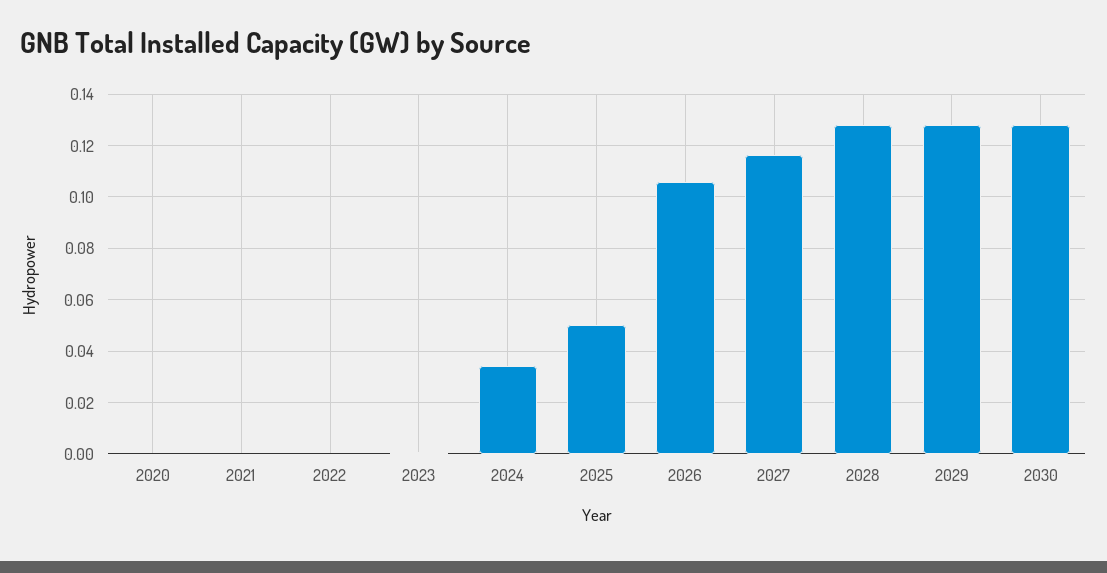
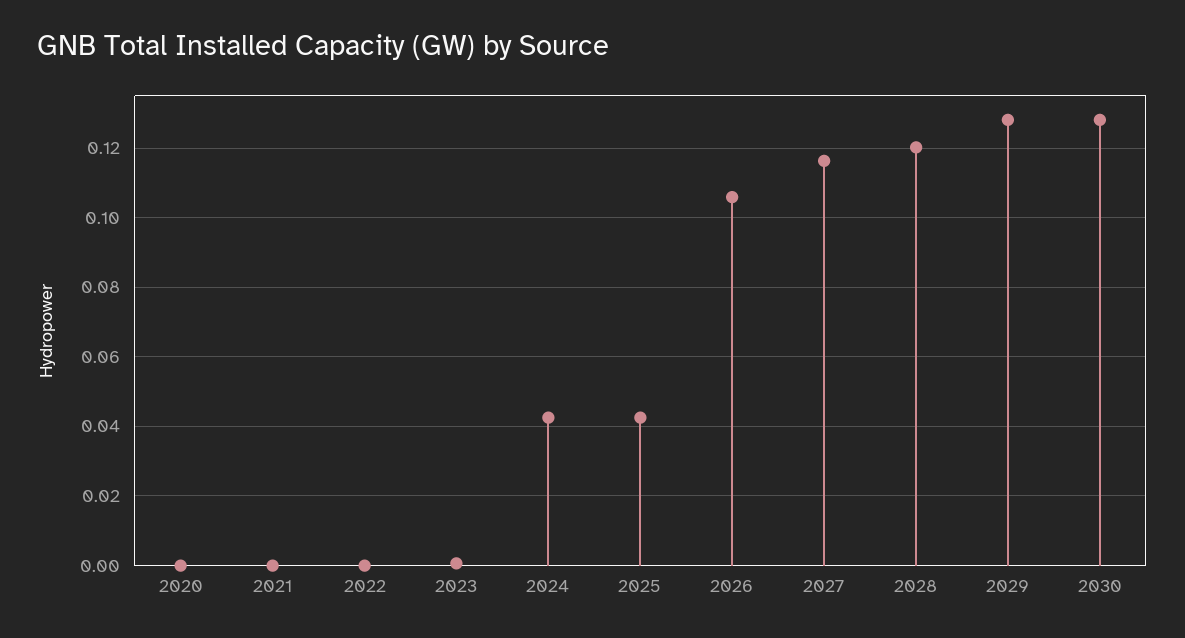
2024: 0.035 -> 0.042
2025: 0.05 -> 0.042
2028: 0.1275 -> 0.12

